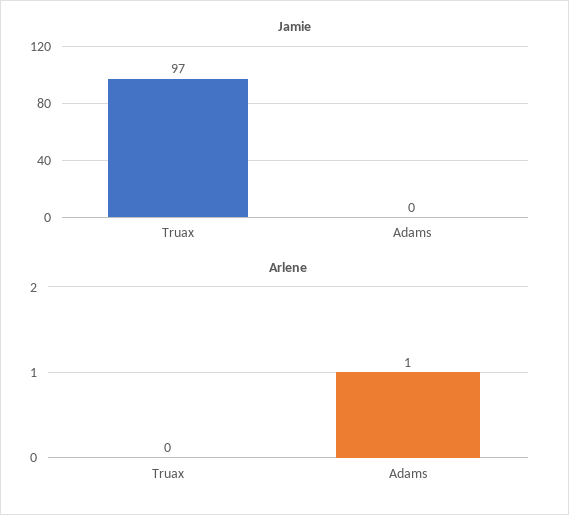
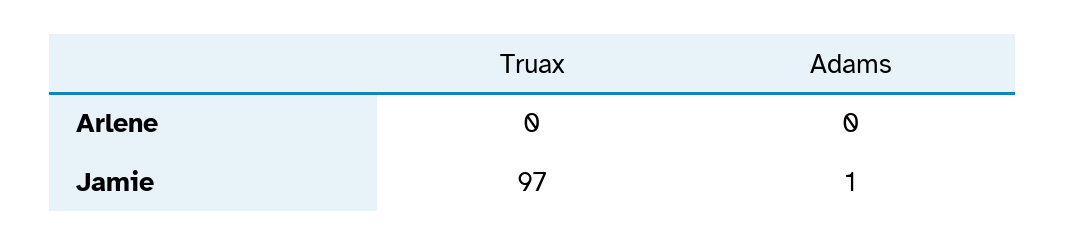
Jamie, Adams: 0 -> 1
Arlene, Adams: 1 -> 0

